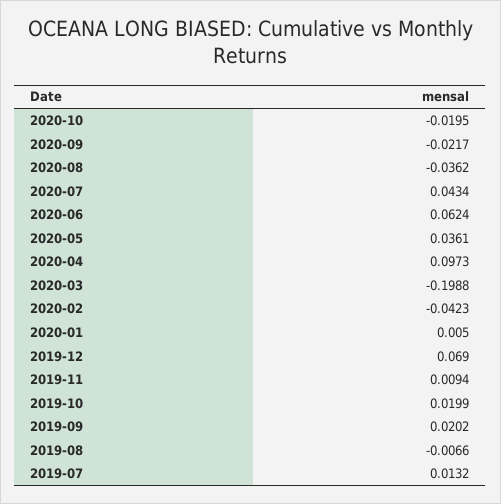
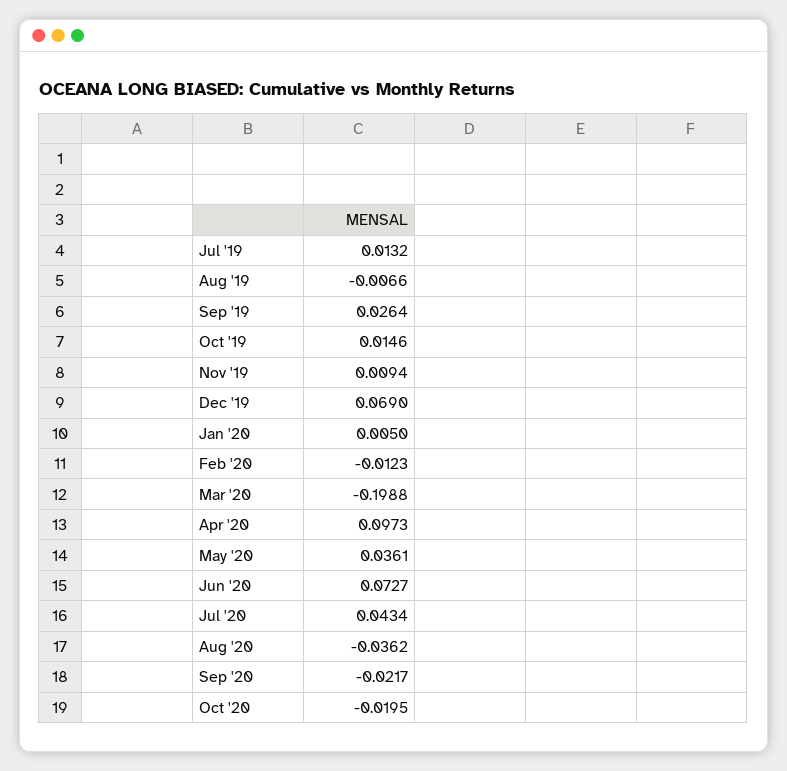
2020-06: 0.0624 -> 0.0727
2020-02: -0.0423 -> -0.0123
2019-10: 0.0199 -> 0.0146
2019-09: 0.0202 -> 0.0264

